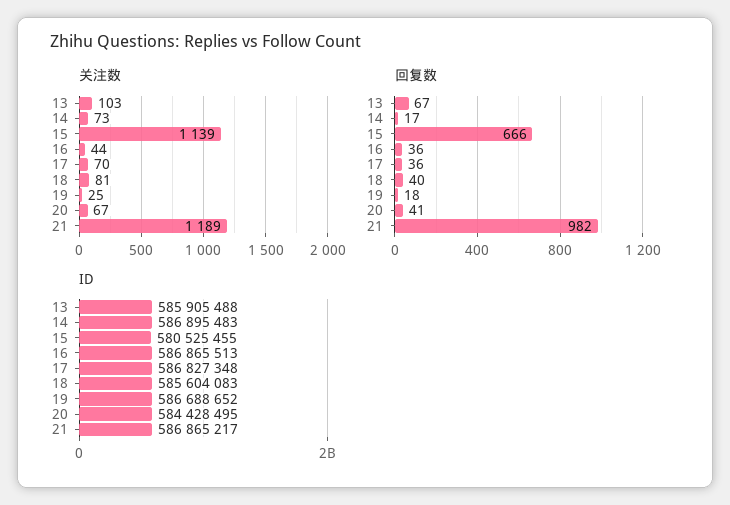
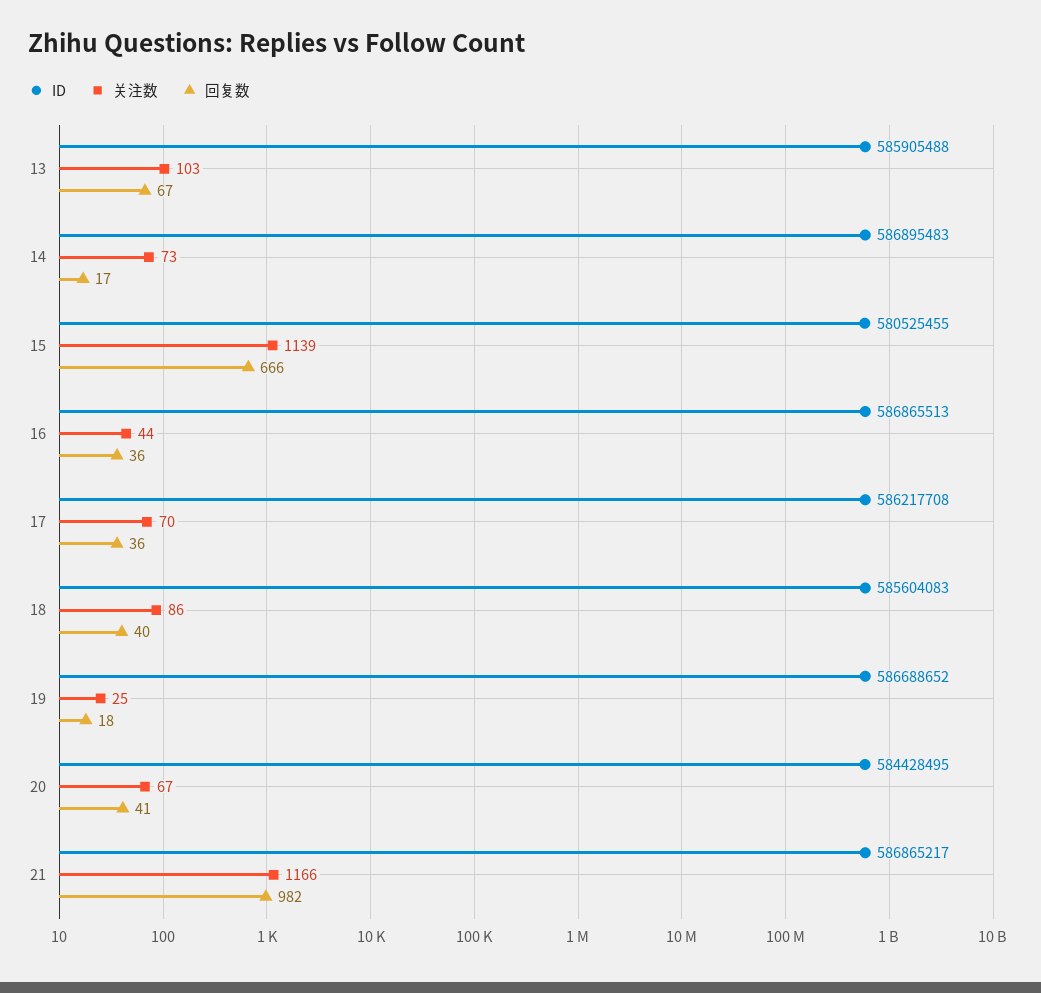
关注数, 18: 81 -> 86
关注数, 21: 1189 -> 1166
ID, 17: 586827348 -> 586217708

